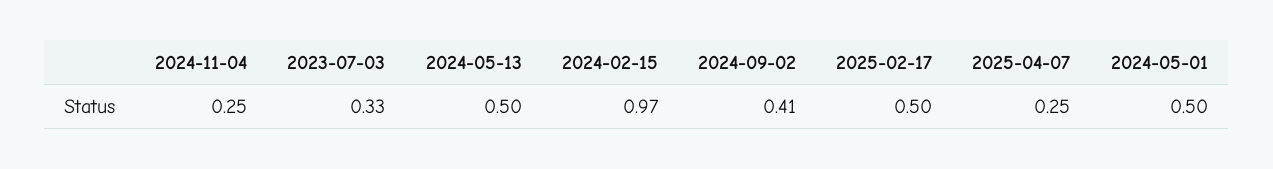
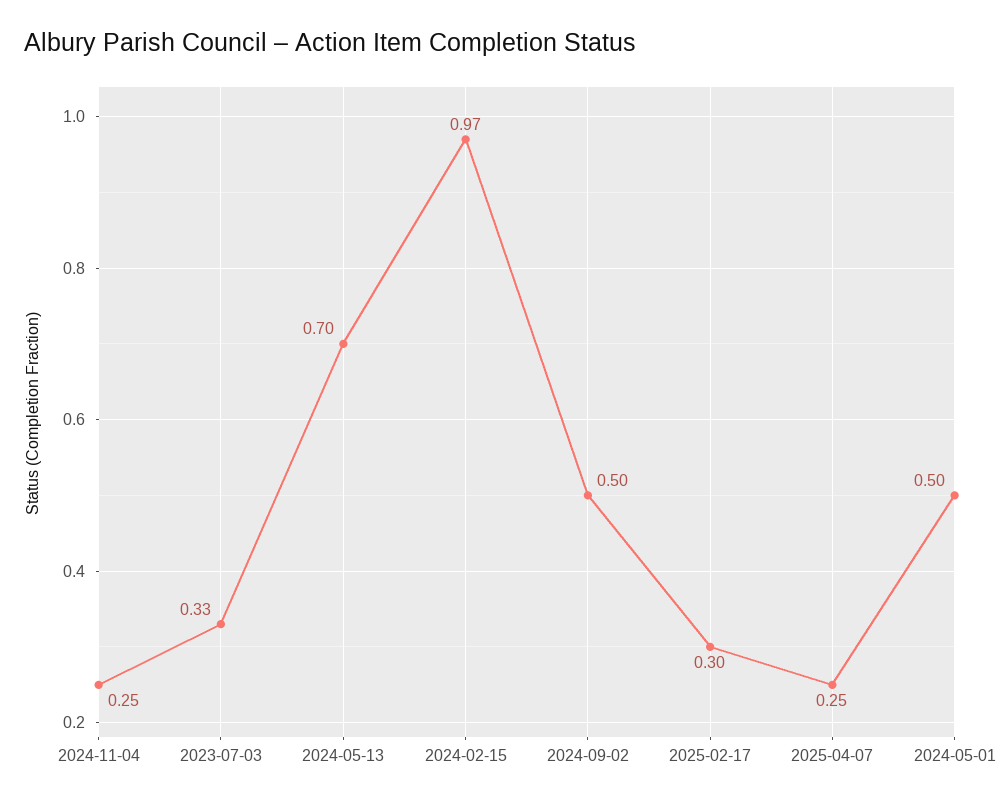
2024-05-13: 0.5 -> 0.7
2024-09-02: 0.41 -> 0.5
2025-02-17: 0.5 -> 0.3

